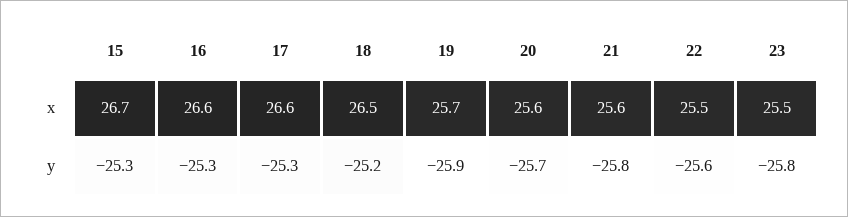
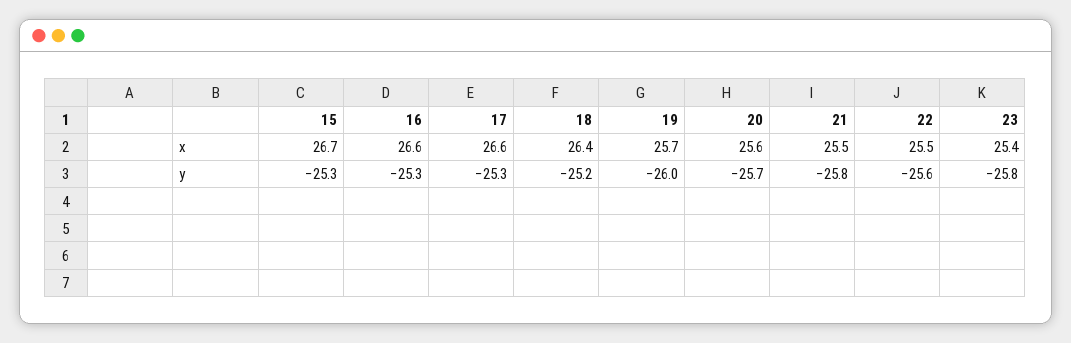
18, x: 26.5 -> 26.4
21, x: 25.6 -> 25.5
23, x: 25.5 -> 25.4
19, y: -25.9 -> -26

